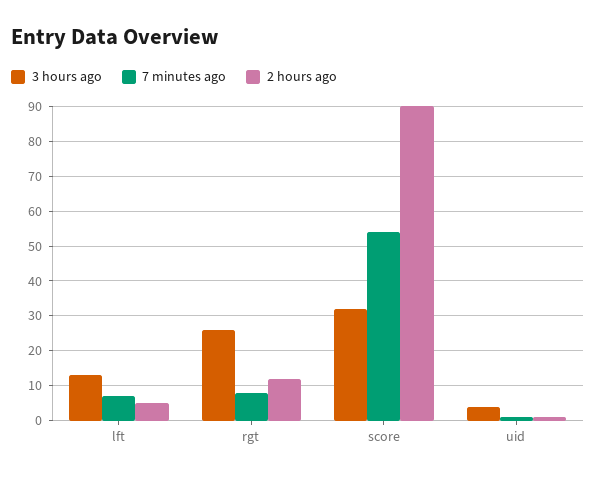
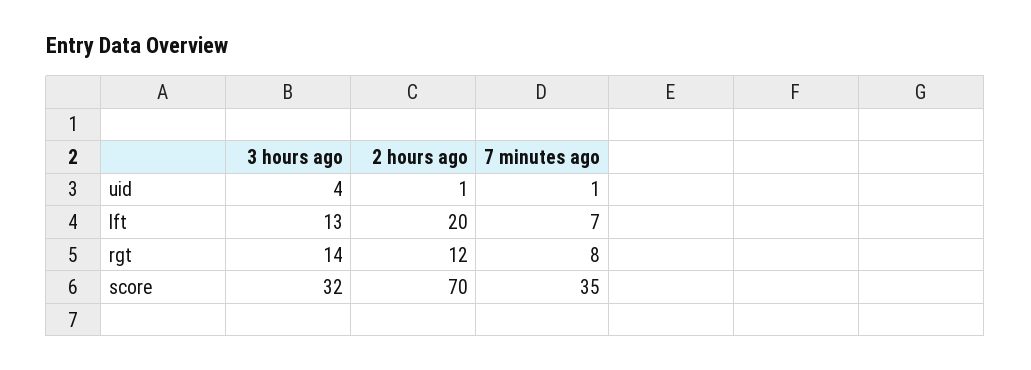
2 hours ago, lft: 5 -> 20
3 hours ago, rgt: 25 -> 14
7 minutes ago, score: 55 -> 35
2 hours ago, score: 90 -> 70

